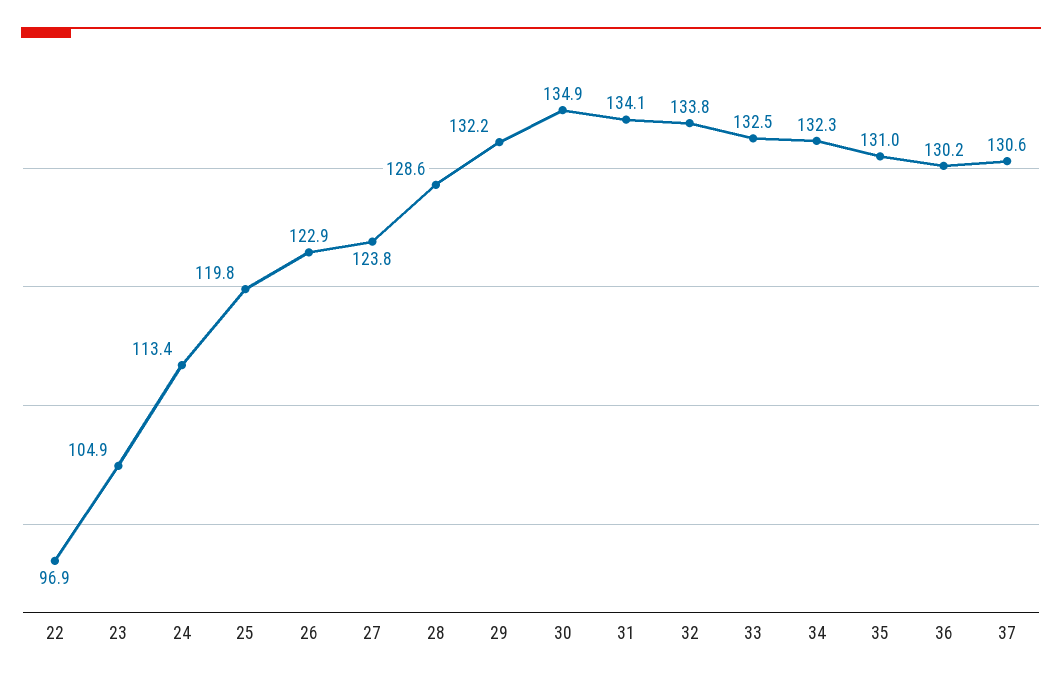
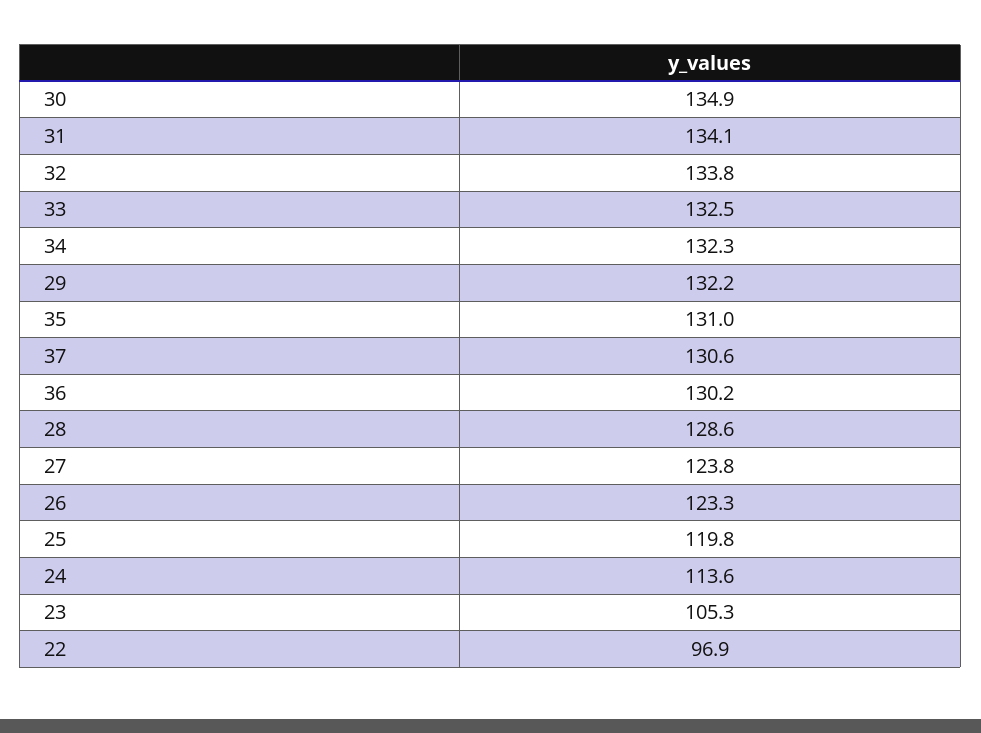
23: 104.9 -> 105.3
24: 113.4 -> 113.6
26: 122.9 -> 123.3

